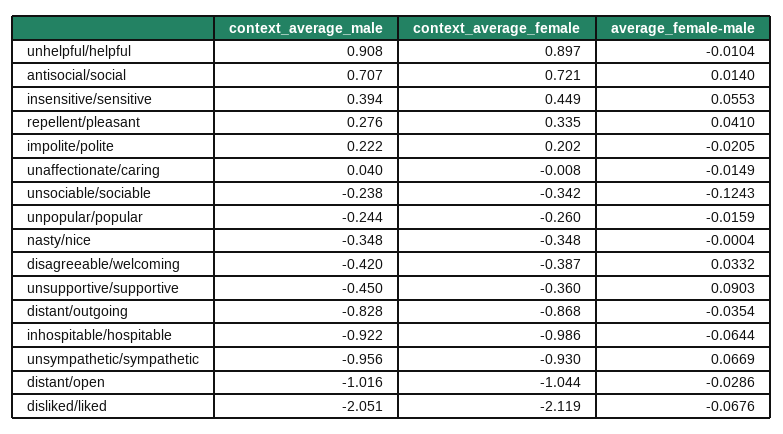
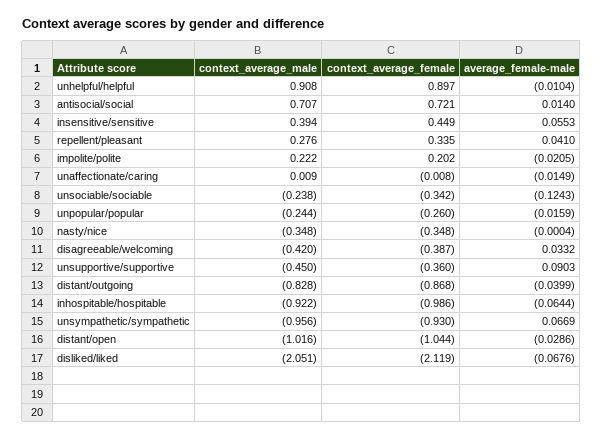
context_average_male, unaffectionate/caring: 0.04 -> 0.009
average_female-male, distant/outgoing: -0.0354 -> -0.0399

